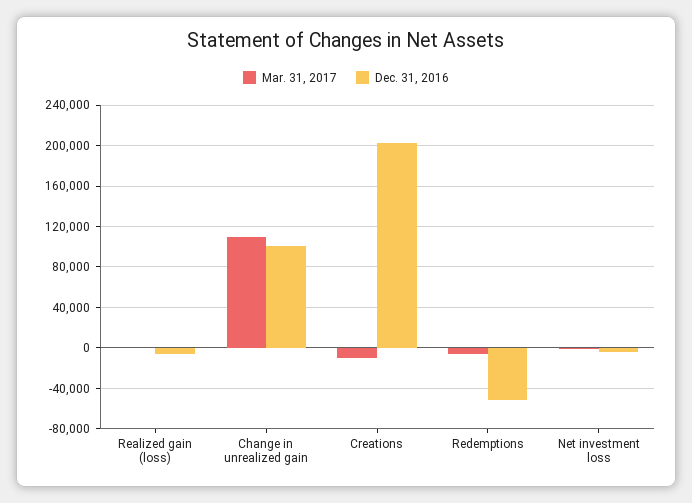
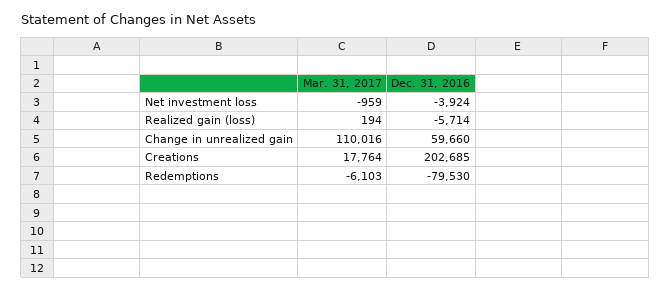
Dec. 31, 2016, Change in unrealized gain: 100000 -> 59660
Mar. 31, 2017, Creations: -10000 -> 17764
Dec. 31, 2016, Redemptions: -50000 -> -79530

